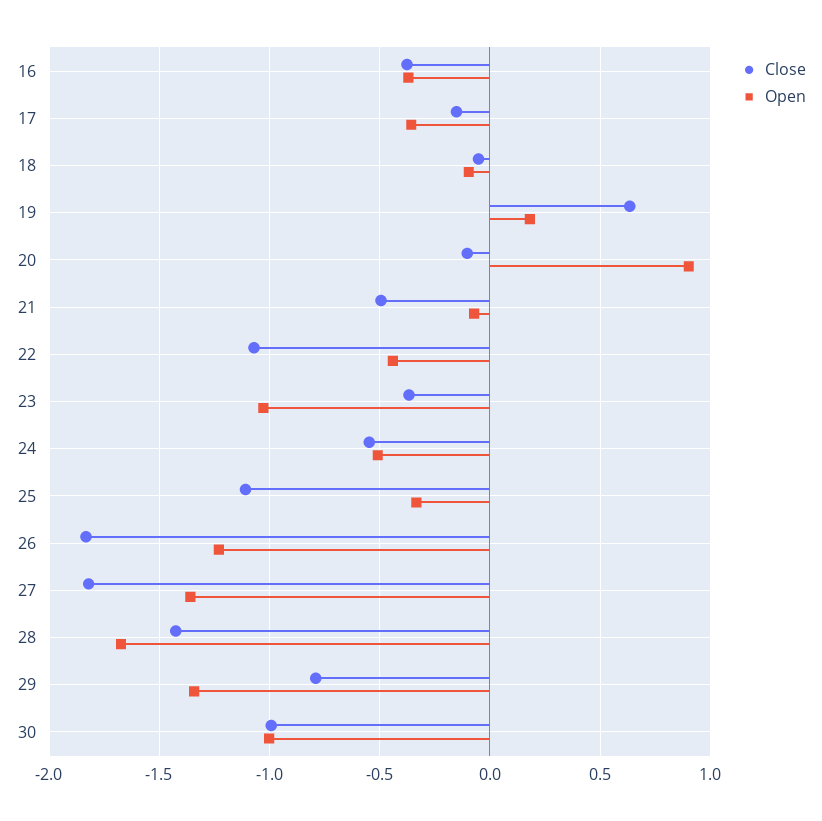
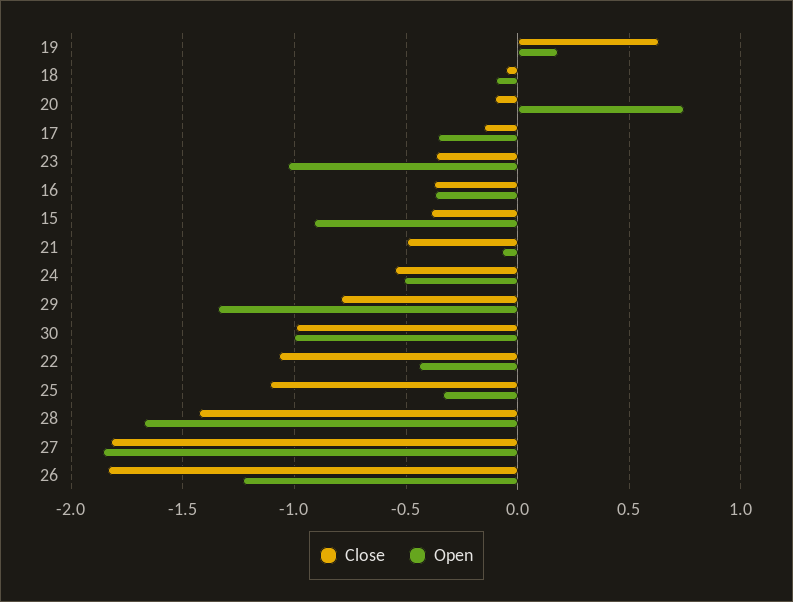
Open, 20: 0.9 -> 0.75
Open, 27: -1.35 -> -1.85
Close, 15: none -> -0.4
Open, 15: none -> -0.9

